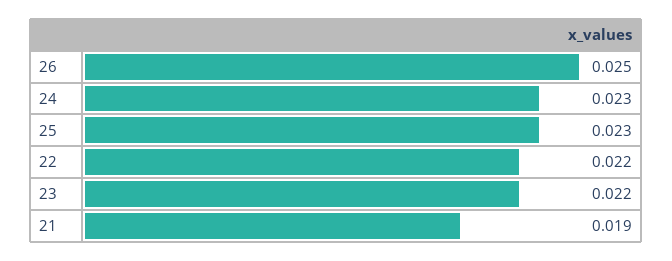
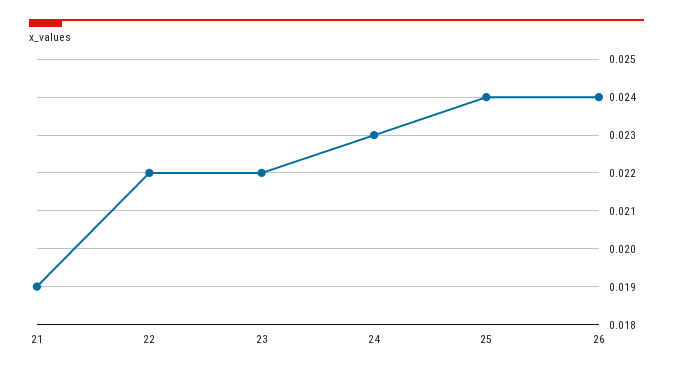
26: 0.025 -> 0.024
25: 0.023 -> 0.024

